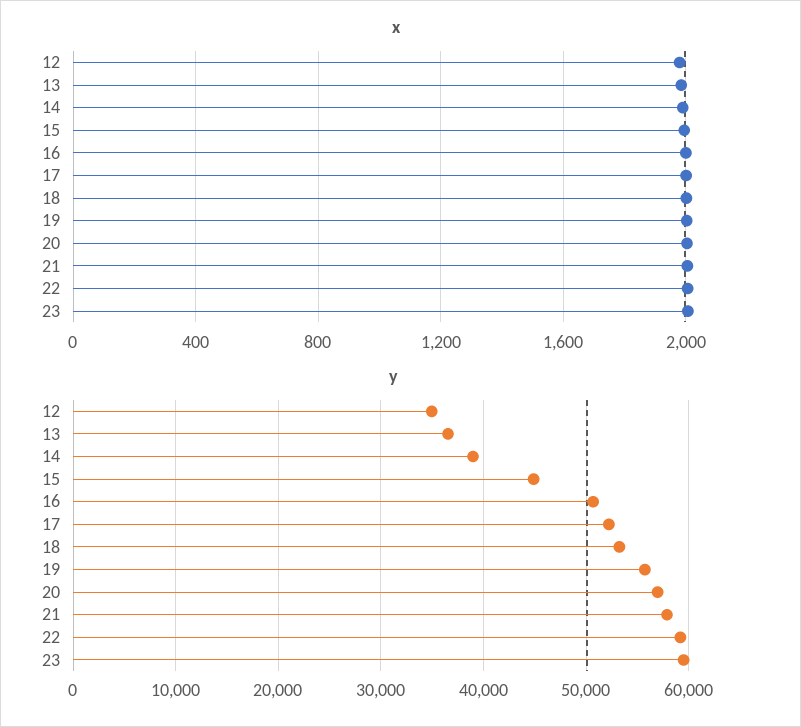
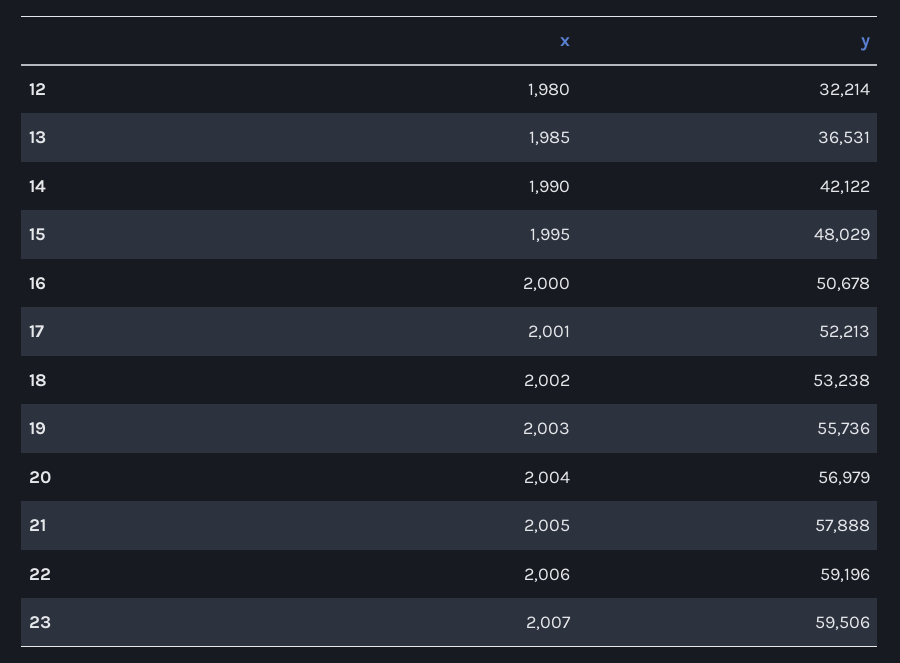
y, 12: 35000 -> 32214
y, 14: 39000 -> 42122
y, 15: 45000 -> 48029

